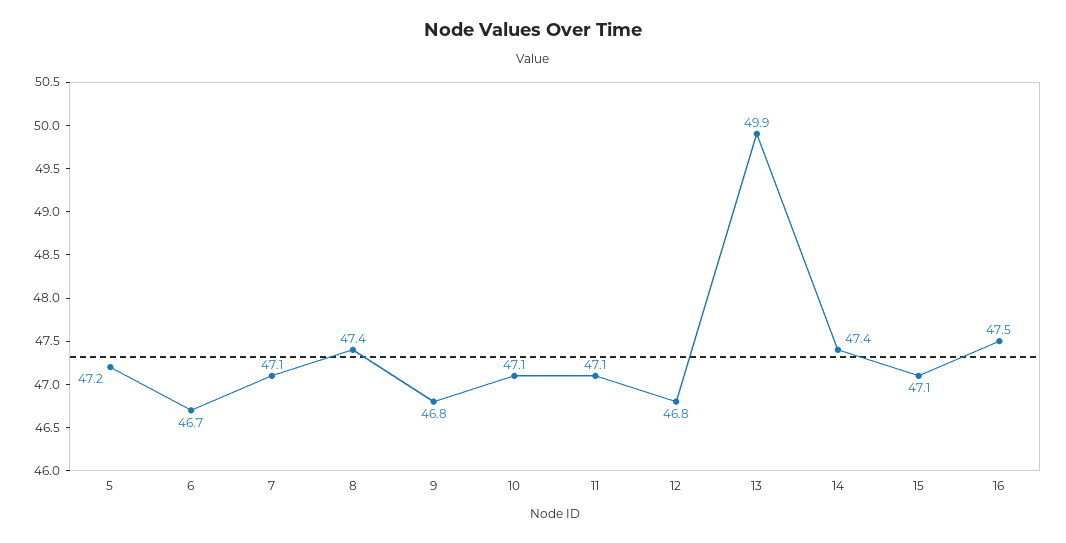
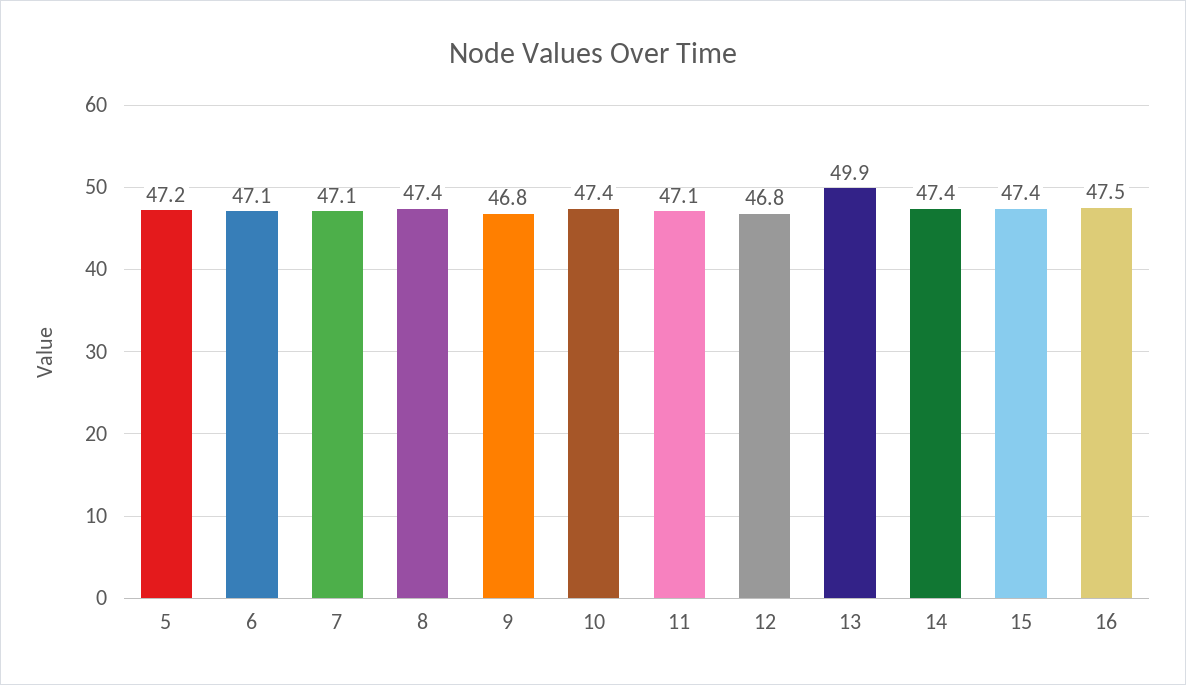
6: 46.7 -> 47.1
10: 47.1 -> 47.4
15: 47.1 -> 47.4

